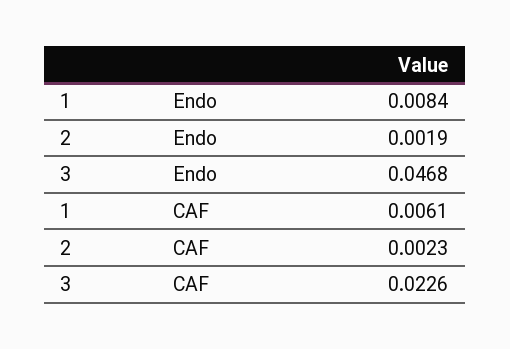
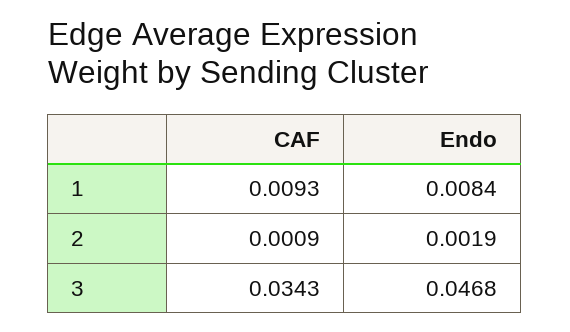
1, CAF: 0.0061 -> 0.0093
2, CAF: 0.0023 -> 0.0009
3, CAF: 0.0226 -> 0.0343

